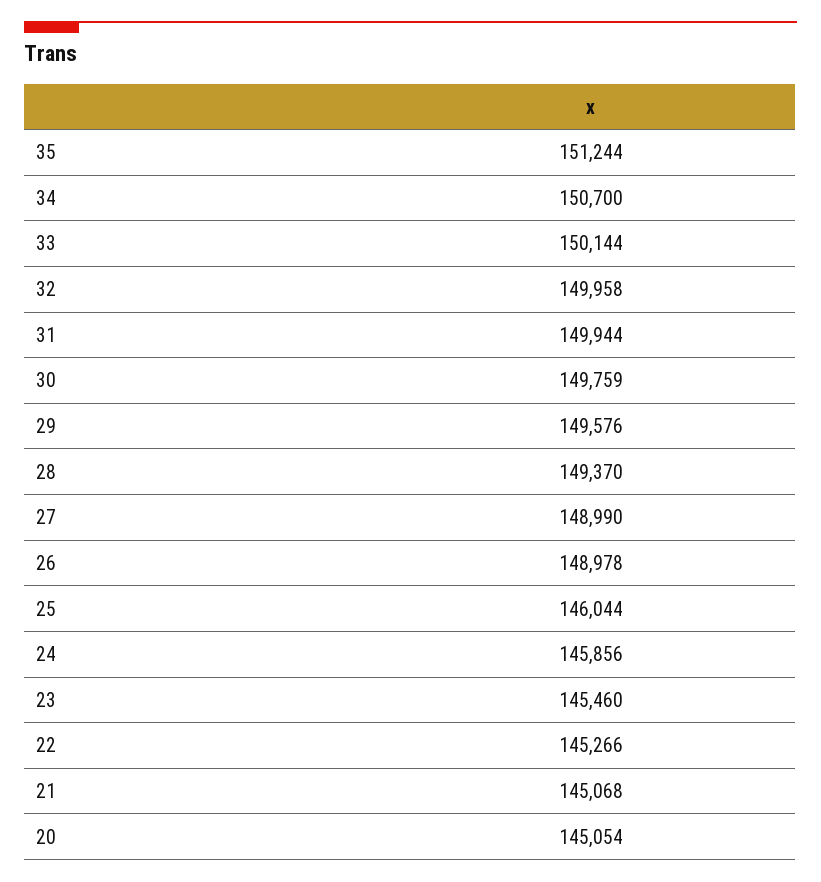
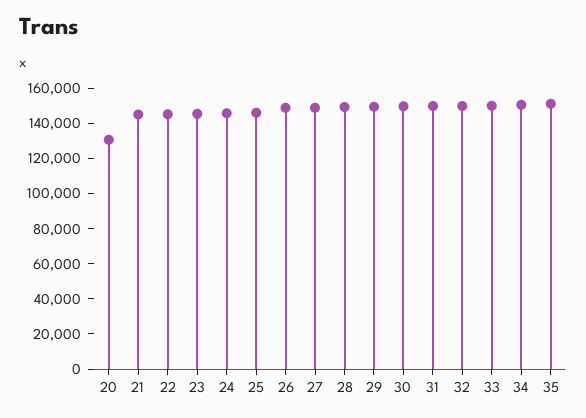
20: 145054 -> 130000

